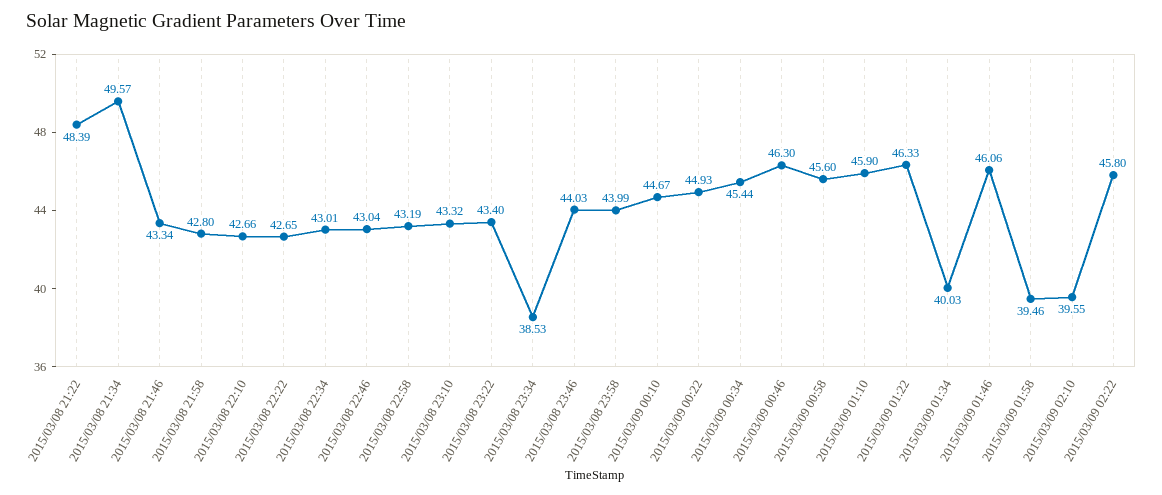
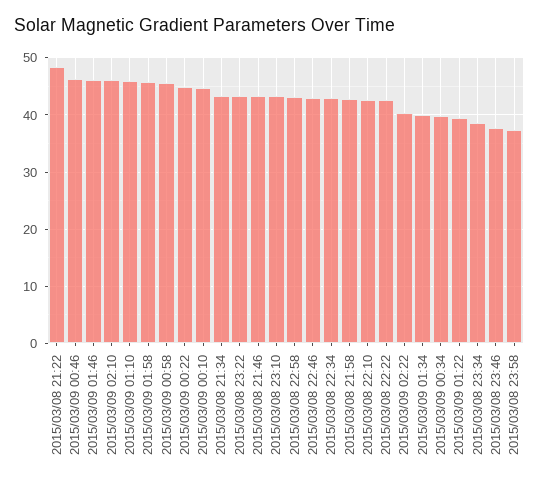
2015/03/08 21:34: 49.57 -> 44
2015/03/08 23:46: 44.03 -> 38
2015/03/08 23:58: 43.99 -> 38
2015/03/09 00:34: 45.44 -> 40
2015/03/09 01:22: 46.33 -> 40
2015/03/09 01:58: 39.46 -> 46
2015/03/09 02:10: 39.55 -> 46
2015/03/09 02:22: 45.8 -> 40

